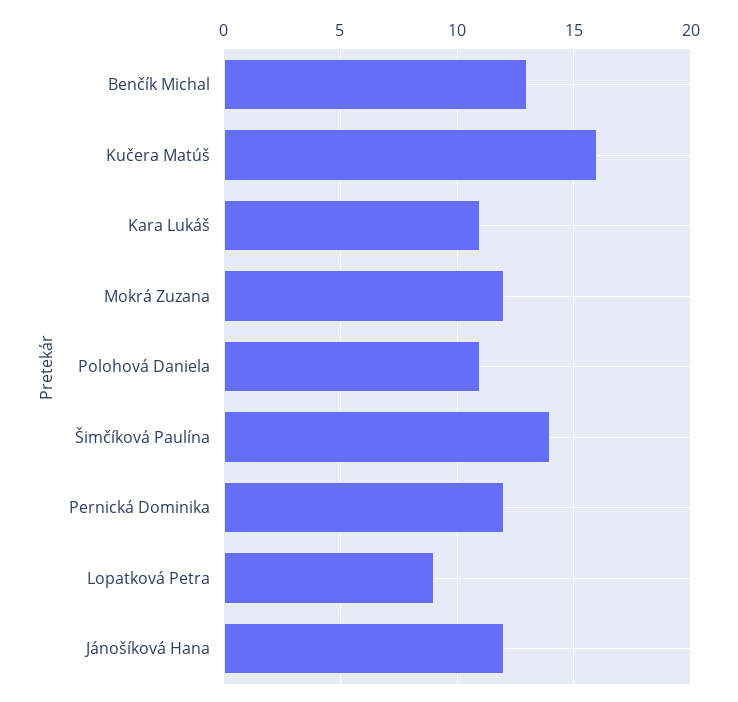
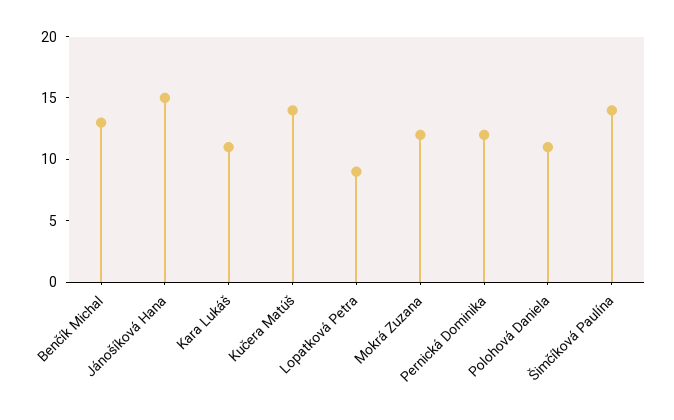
Kučera Matúš: 16 -> 14
Jánošíková Hana: 12 -> 15

